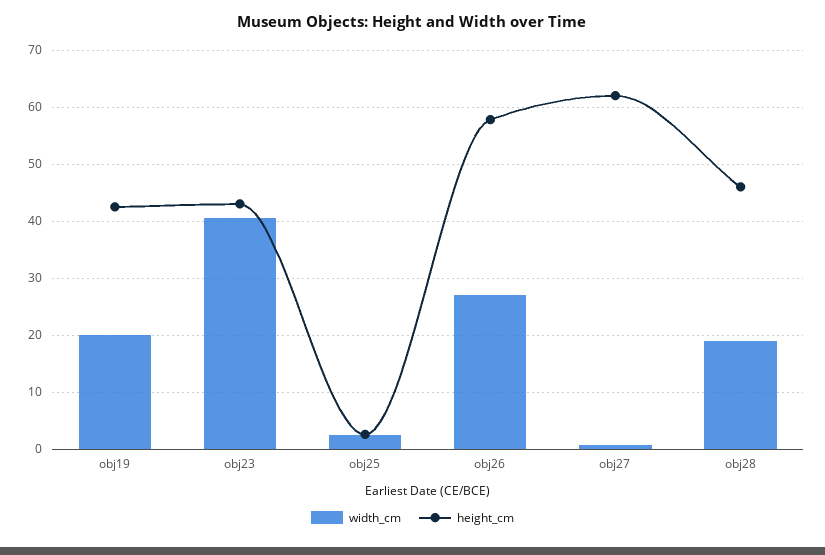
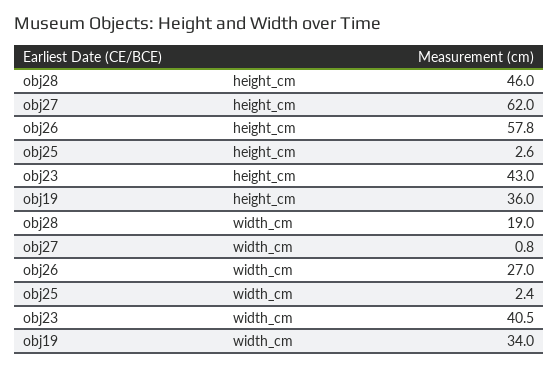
width_cm, obj19: 20 -> 34
height_cm, obj19: 42 -> 36

